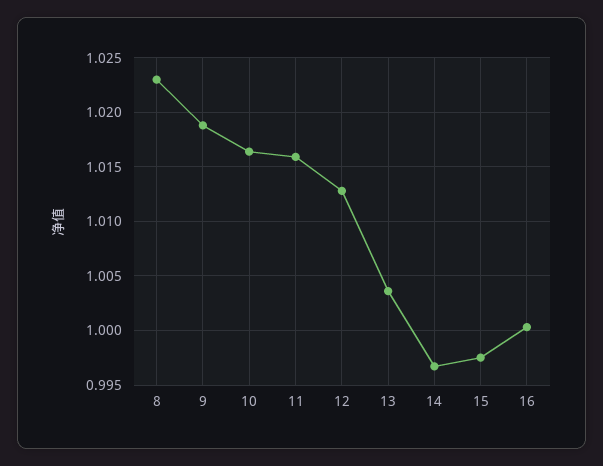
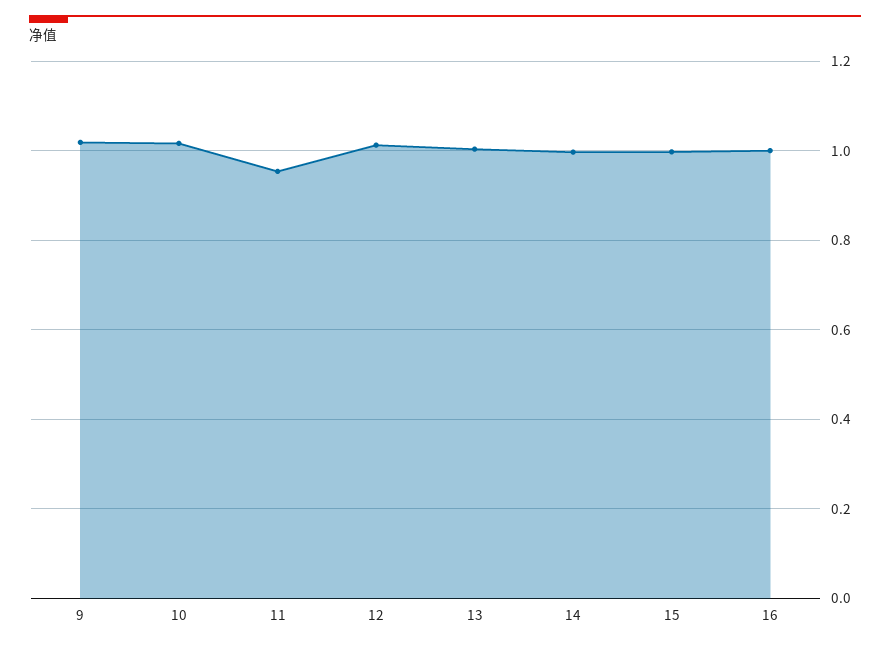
8: 1.023 -> none
11: 1.016 -> 0.96

